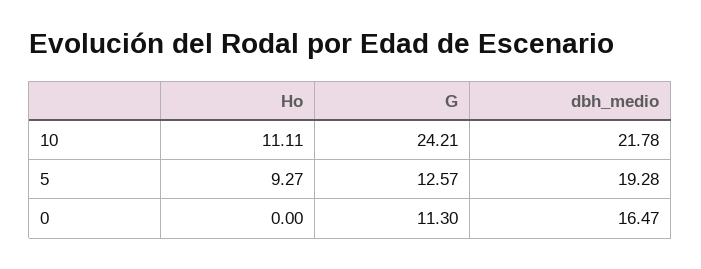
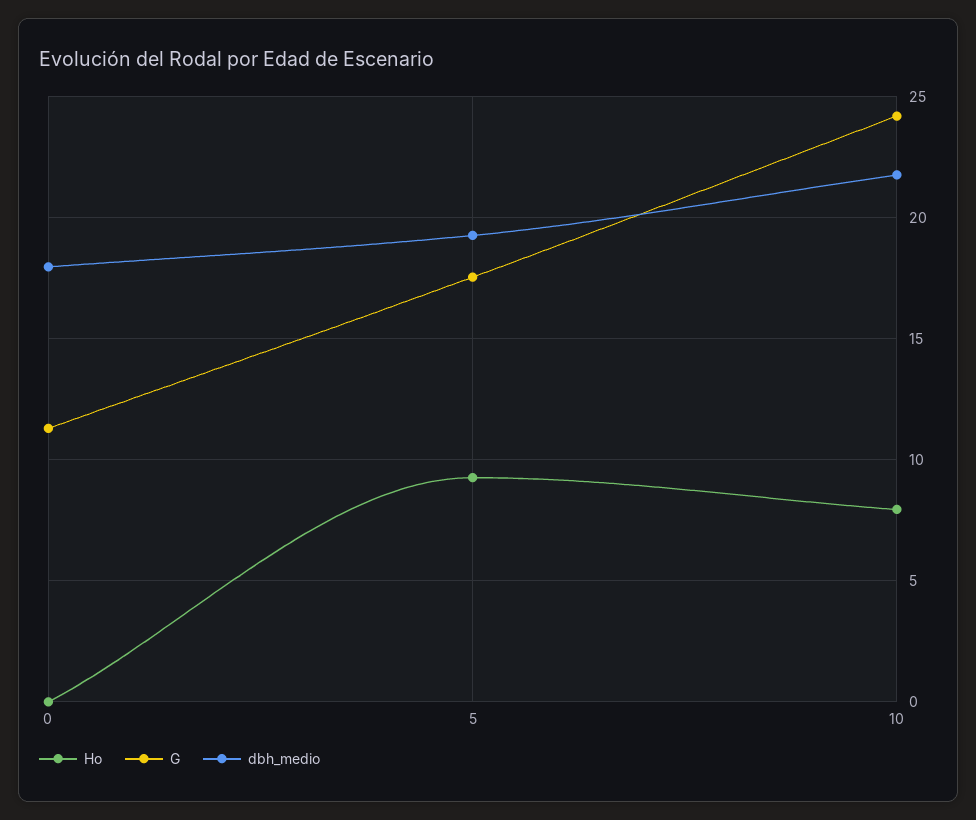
Ho, 10: 11.11 -> 8
G, 5: 12.57 -> 17.5
dbh_medio, 0: 16.47 -> 18

